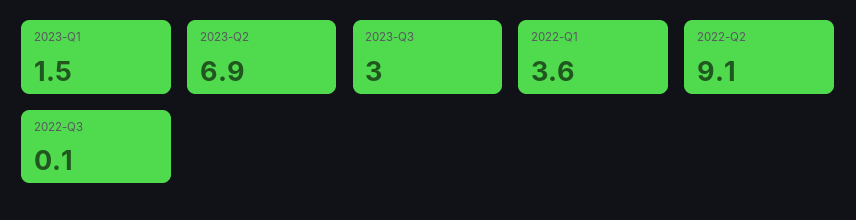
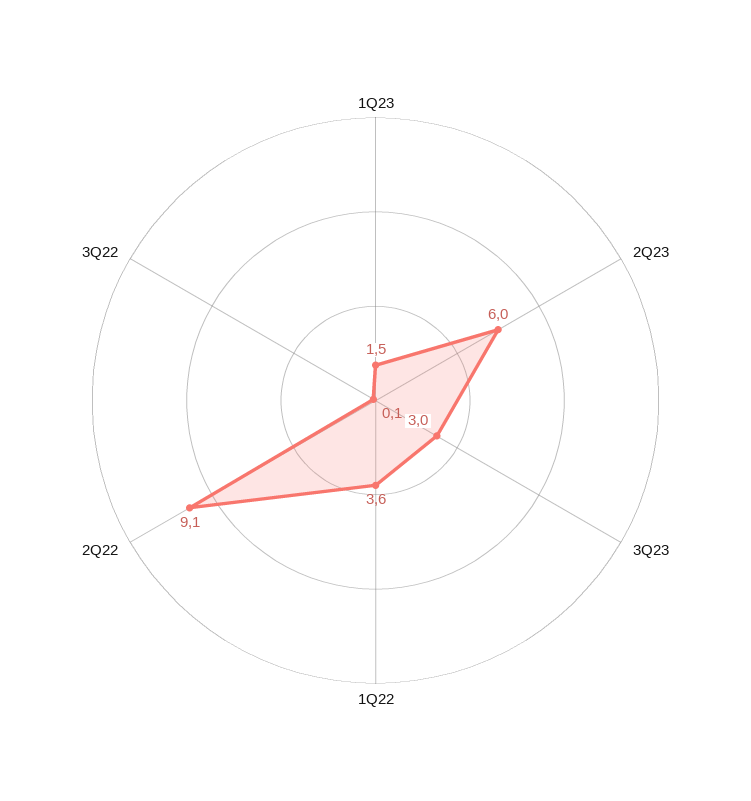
2023-Q2: 6.9 -> 6

